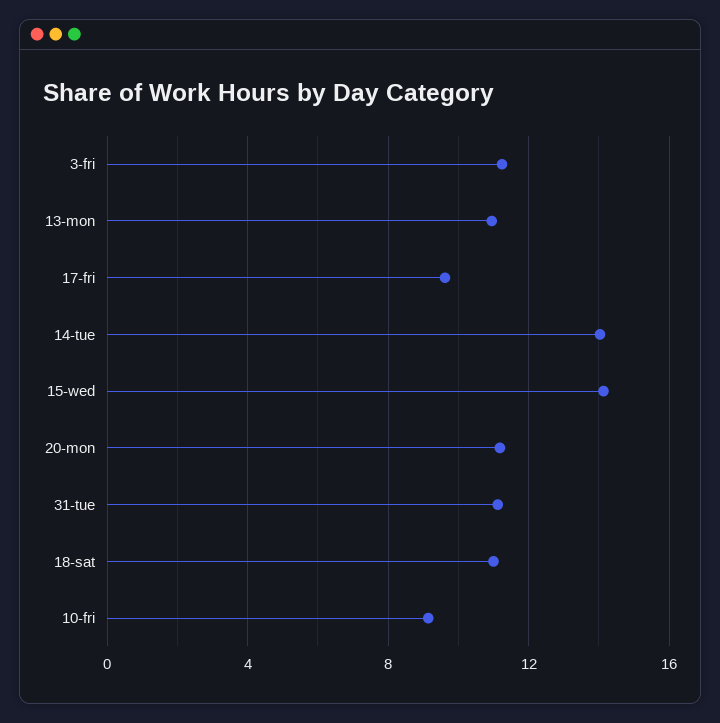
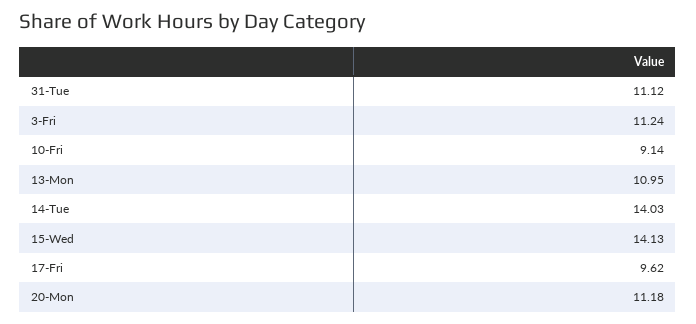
18-sat: 11 -> none

